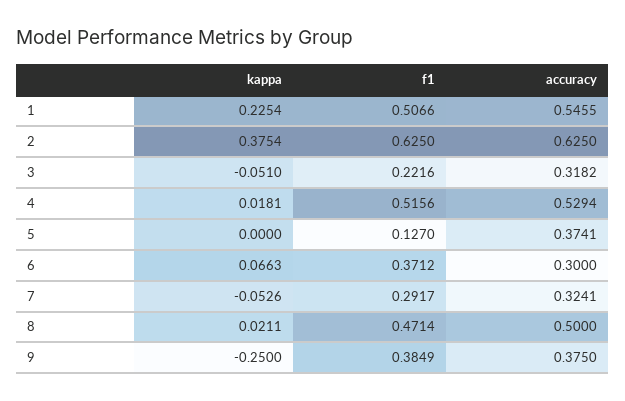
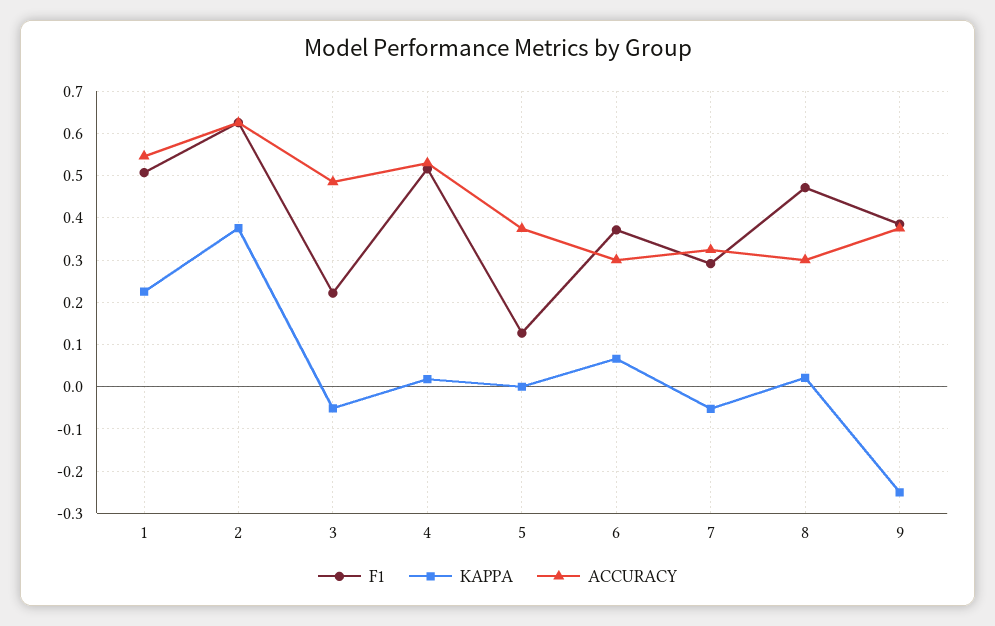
accuracy, 3: 0.3182 -> 0.48
accuracy, 8: 0.5 -> 0.3

